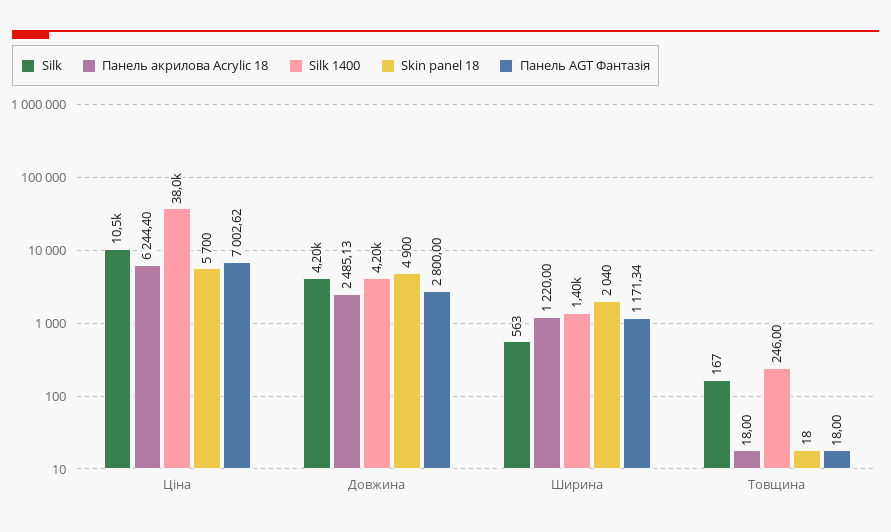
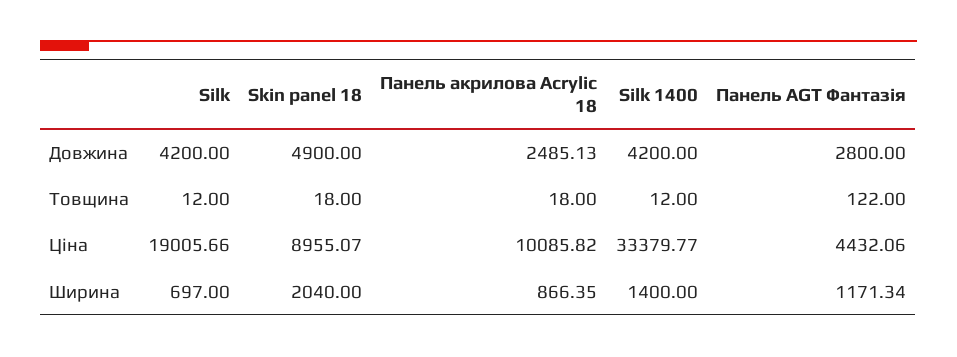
Silk, Ціна: 10500 -> 19005.66
Панель акрилова Acrylic 18, Ціна: 6244.4 -> 10085.82
Silk 1400, Ціна: 38000 -> 33379.77
Skin panel 18, Ціна: 5700 -> 8955.07
Панель AGT Фантазія, Ціна: 7002.62 -> 4432.06
Silk, Ширина: 563 -> 697
Панель акрилова Acrylic 18, Ширина: 1220 -> 866.35
Silk, Товщина: 167 -> 12
Silk 1400, Товщина: 246 -> 12
Панель AGT Фантазія, Товщина: 18 -> 122

